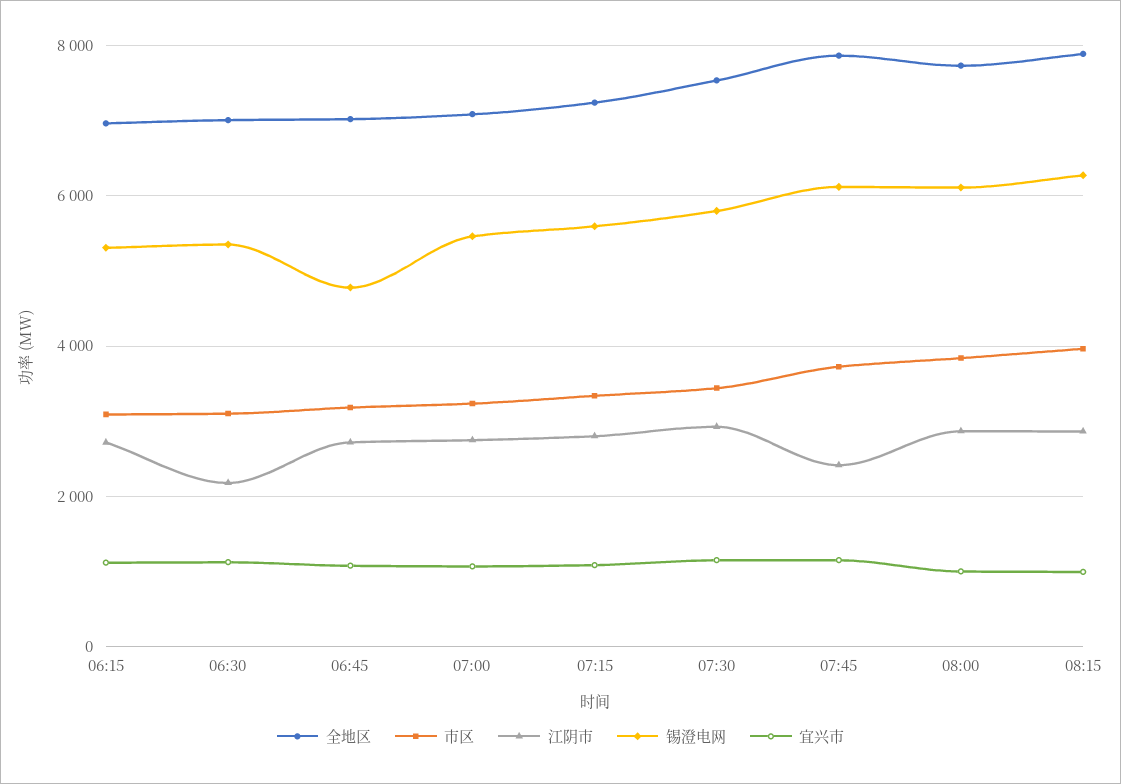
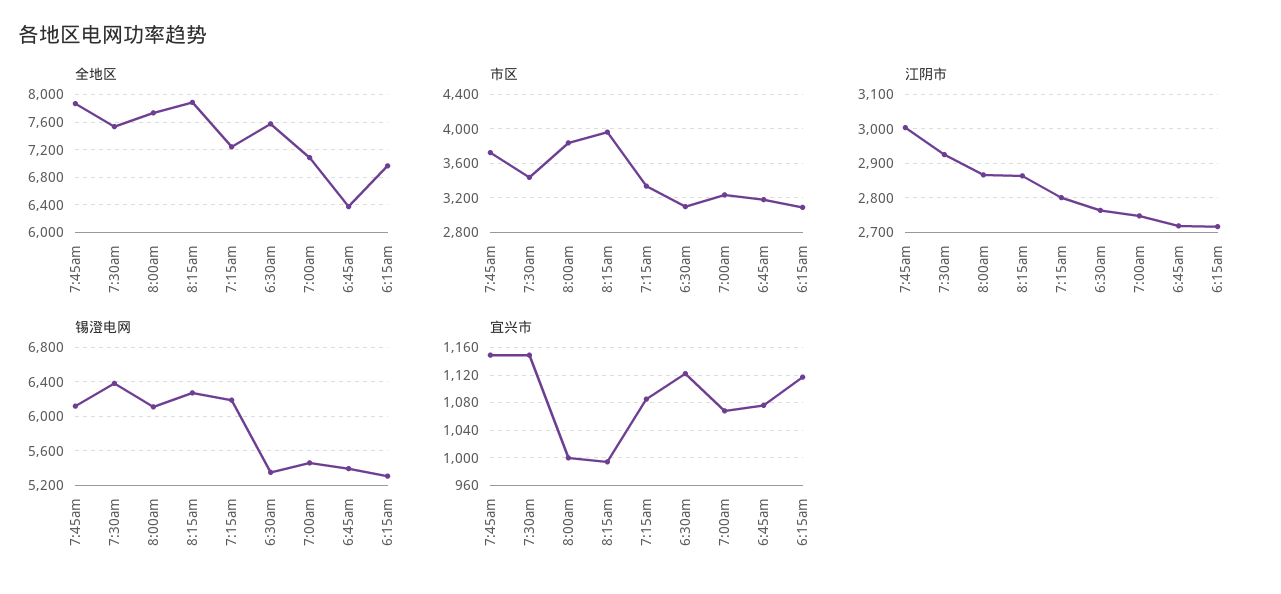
全地区, 06:30: 7000 -> 7600
江阴市, 06:30: 2200 -> 2760
全地区, 06:45: 7000 -> 6400
锡澄电网, 06:45: 4800 -> 5400
锡澄电网, 07:15: 5600 -> 6200
锡澄电网, 07:30: 5800 -> 6400
江阴市, 07:45: 2400 -> 3000

